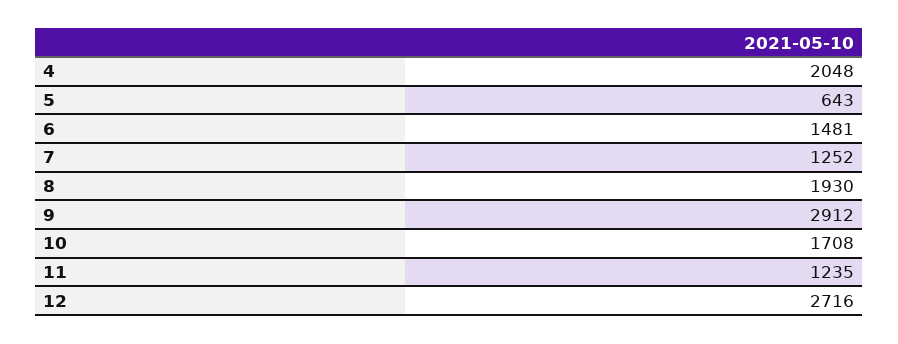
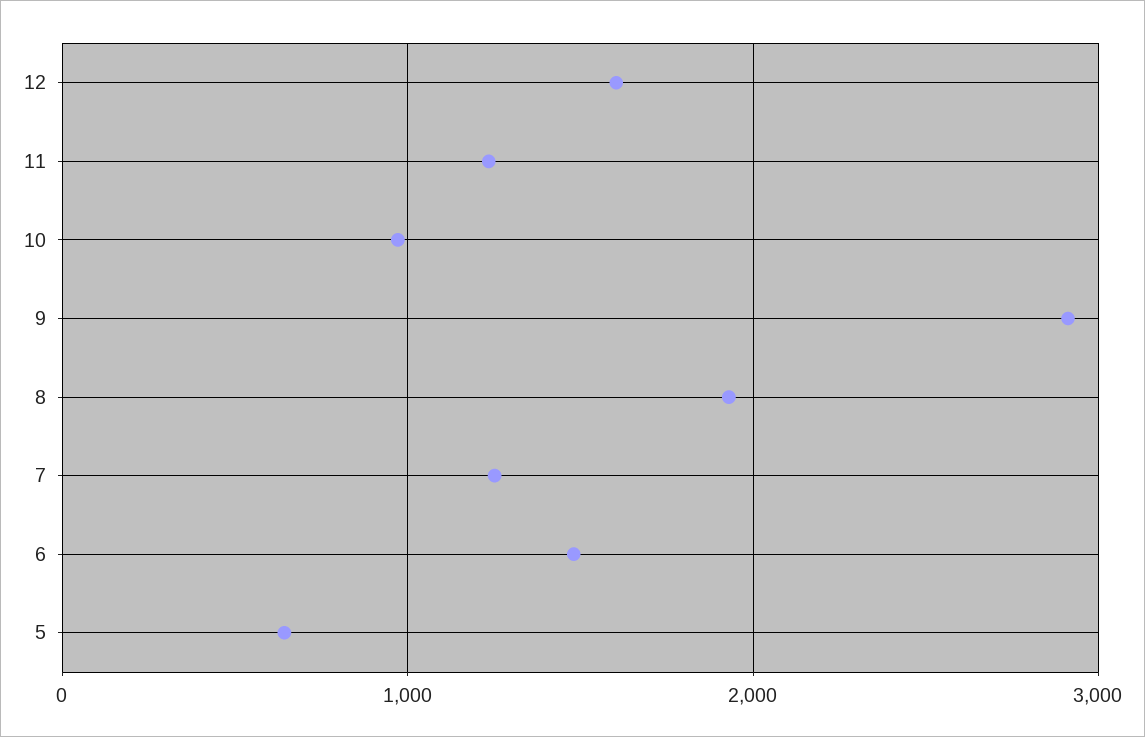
4: 2048 -> none
10: 1708 -> 1000
12: 2716 -> 1600

